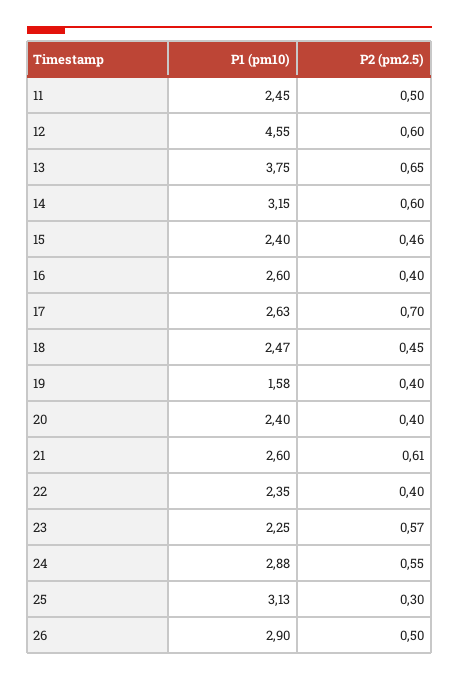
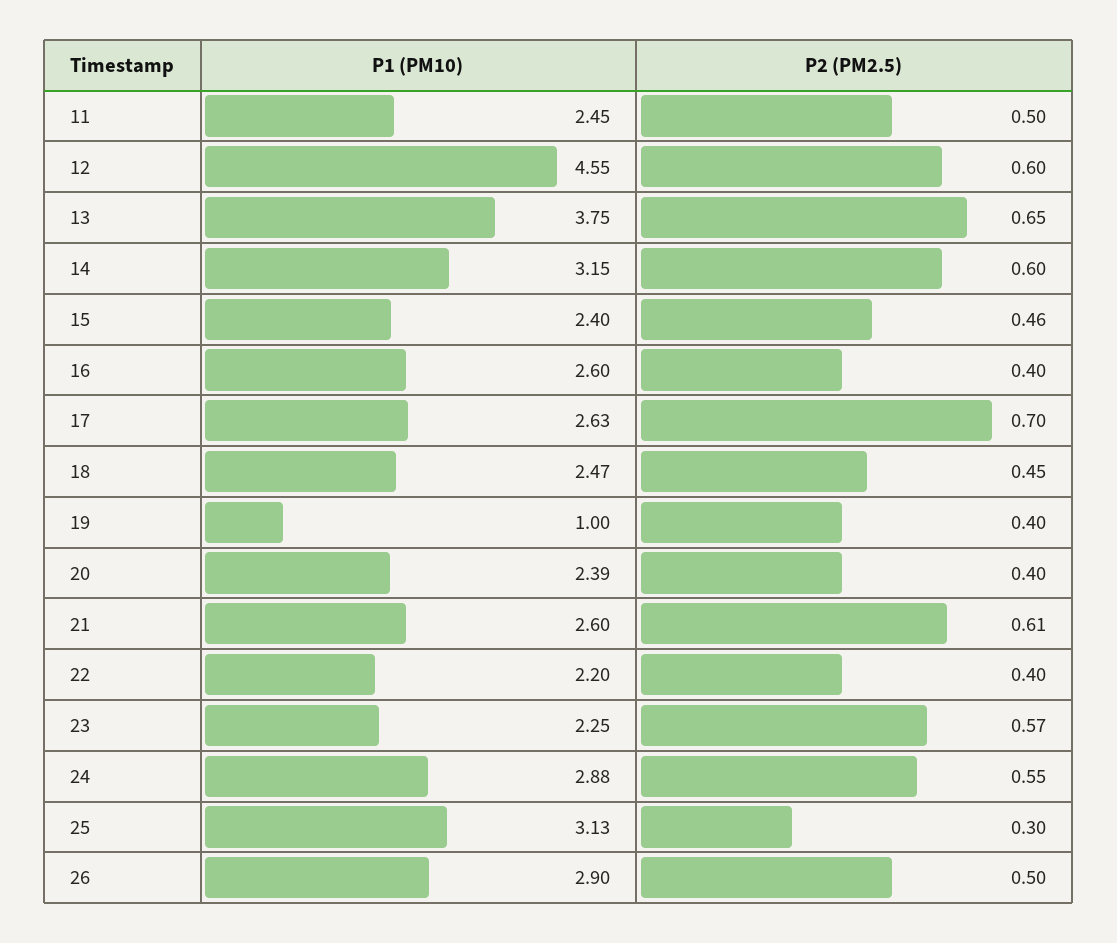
P1 (pm10), 19: 1.58 -> 1
P1 (pm10), 20: 2.4 -> 2.39
P1 (pm10), 22: 2.35 -> 2.2

